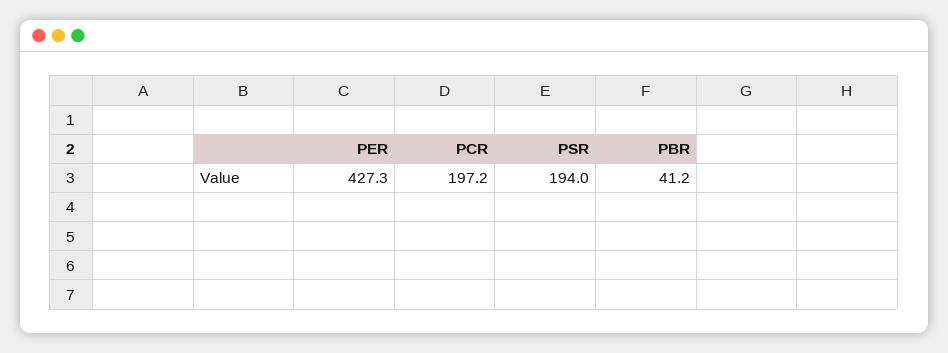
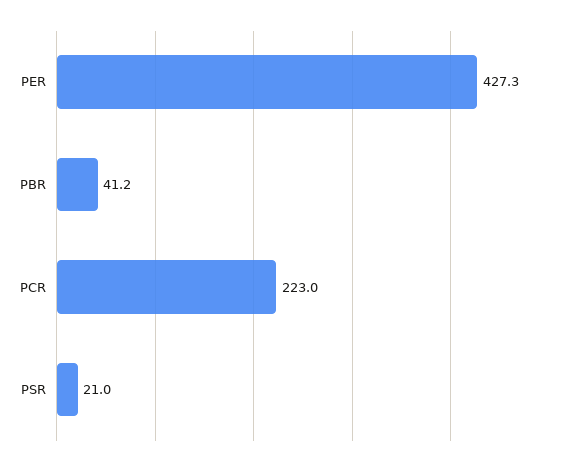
PCR: 197.2 -> 223
PSR: 194 -> 21

